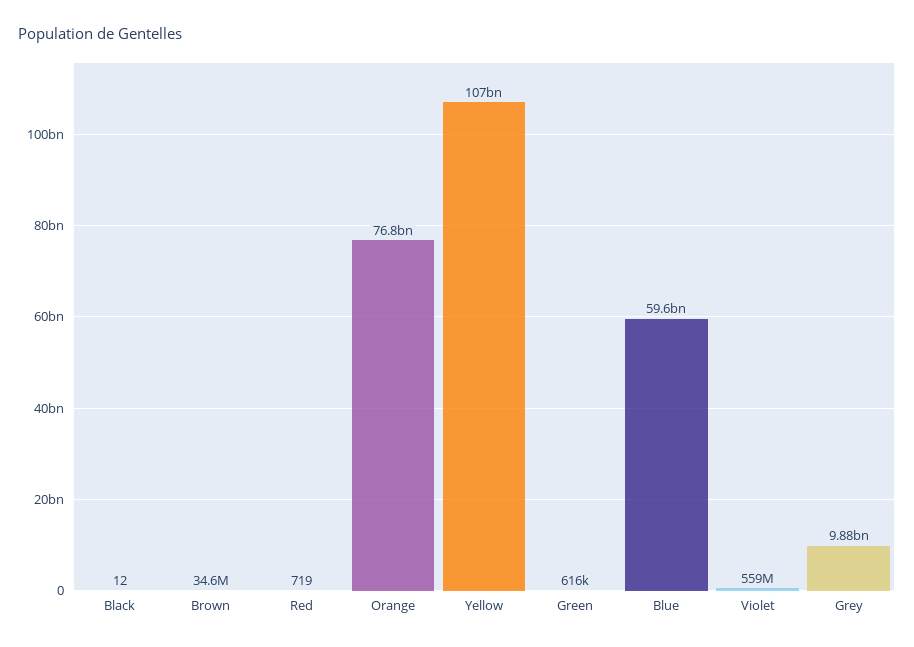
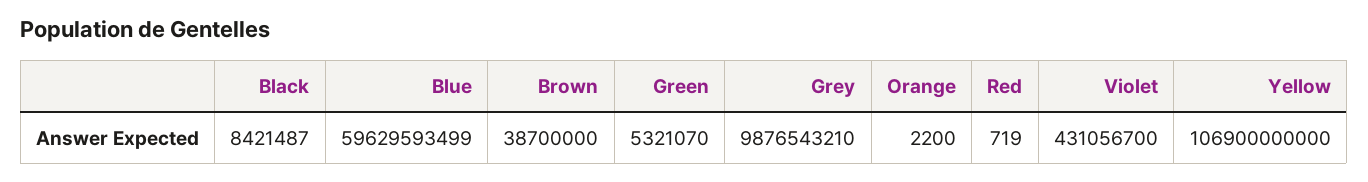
Black: 12 -> 8421487
Brown: 34600000 -> 38700000
Orange: 76800000000 -> 2200
Green: 616000 -> 5321070
Violet: 559000000 -> 431056700

